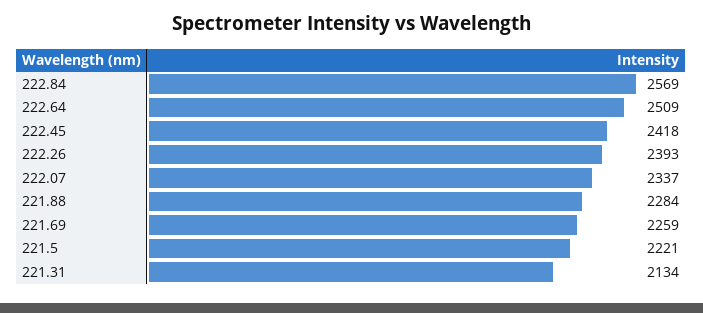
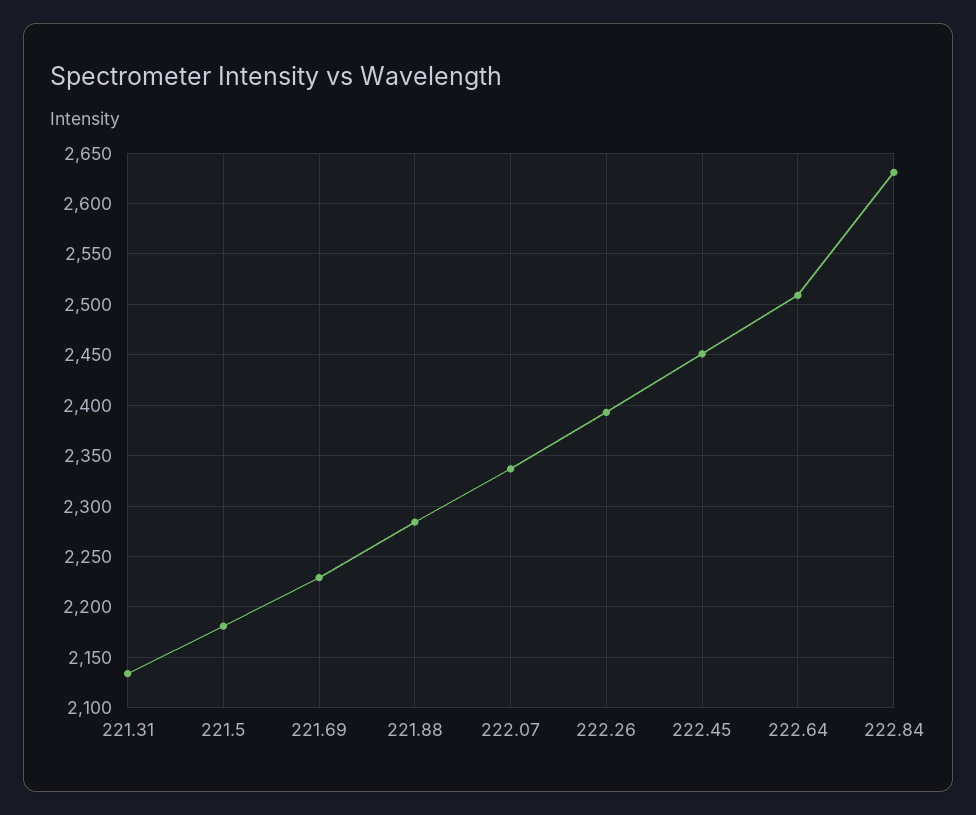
222.84: 2569 -> 2630
222.45: 2418 -> 2450
221.69: 2259 -> 2230
221.5: 2221 -> 2180

